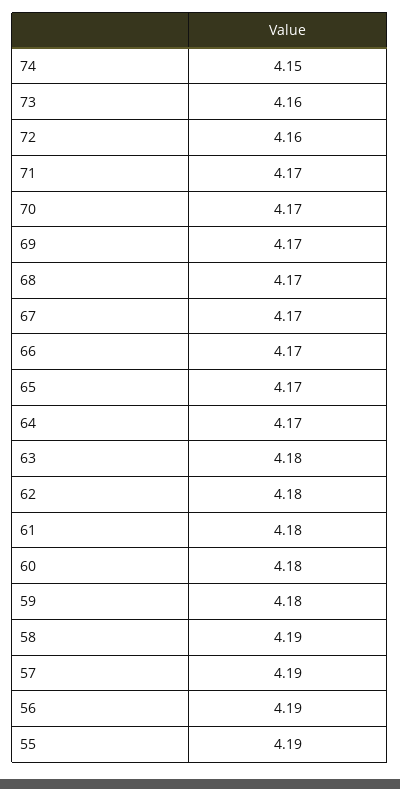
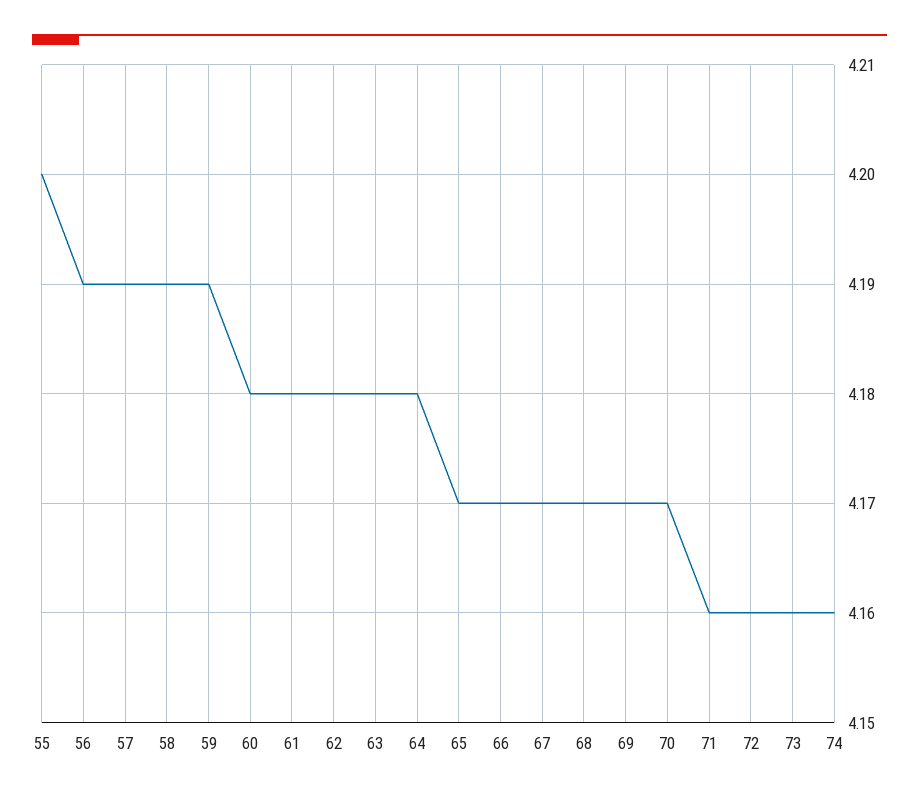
74: 4.15 -> 4.16
71: 4.17 -> 4.16
64: 4.17 -> 4.18
59: 4.18 -> 4.19
55: 4.19 -> 4.2

